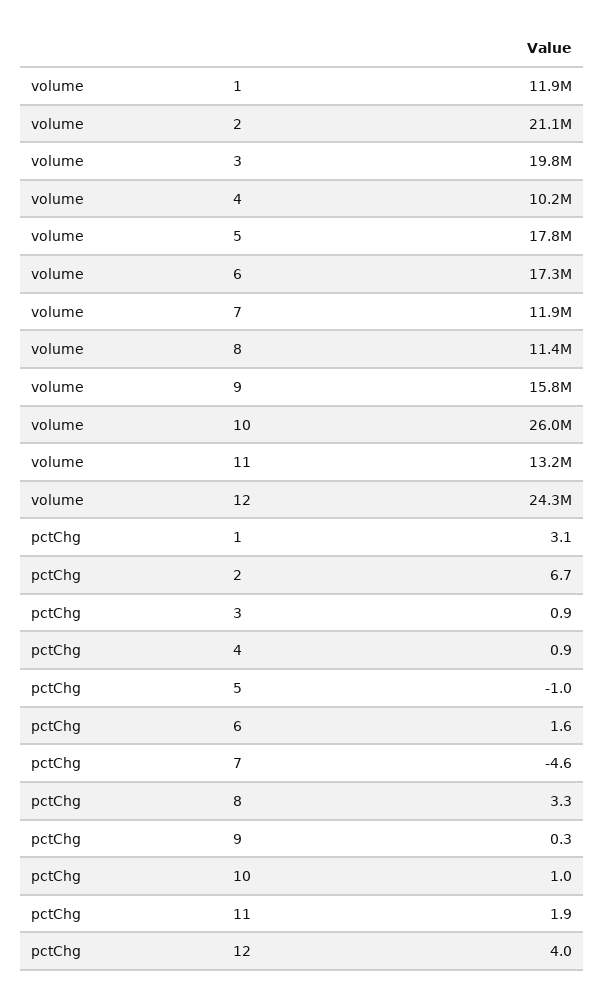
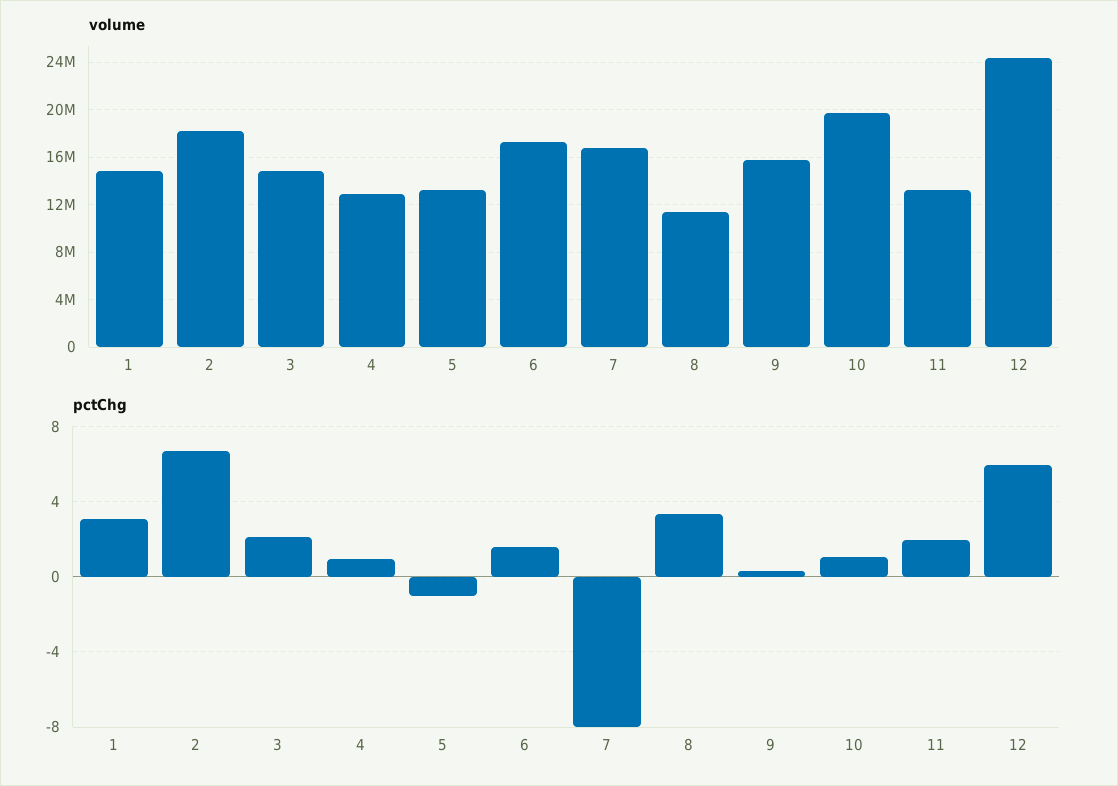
volume, 1: 11900000 -> 15000000
volume, 2: 21100000 -> 18000000
volume, 3: 19800000 -> 15000000
volume, 4: 10200000 -> 13000000
volume, 5: 17800000 -> 13000000
volume, 7: 11900000 -> 17000000
volume, 10: 26000000 -> 20000000
pctChg, 3: 0.9 -> 2
pctChg, 7: -4.6 -> -8
pctChg, 12: 4 -> 6

